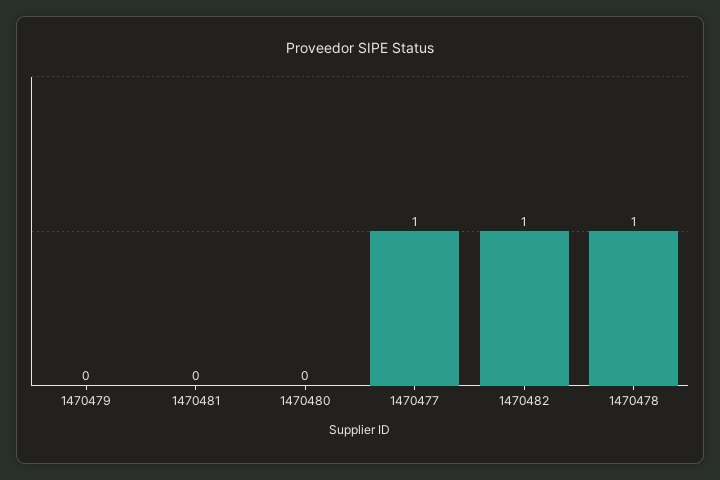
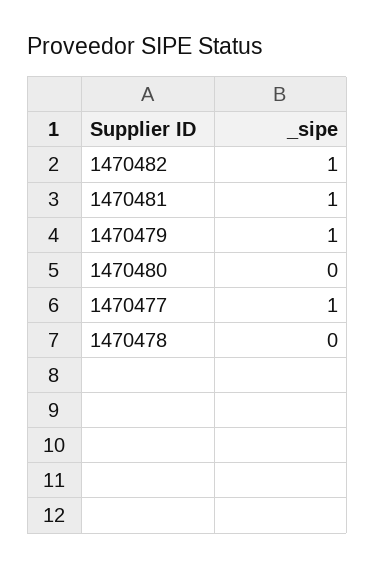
1470479: 0 -> 1
1470481: 0 -> 1
1470478: 1 -> 0

